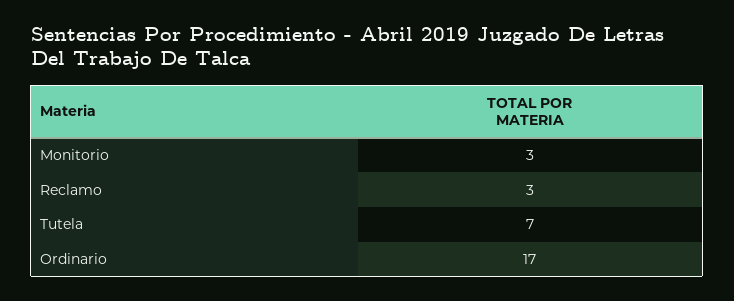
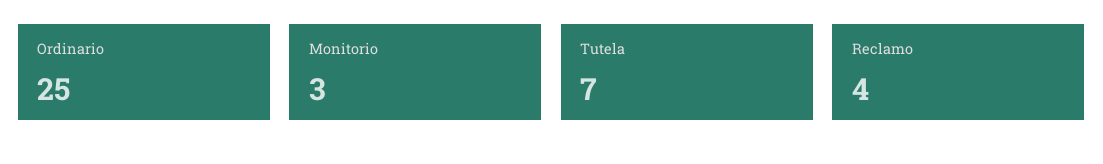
Reclamo: 3 -> 4
Ordinario: 17 -> 25

